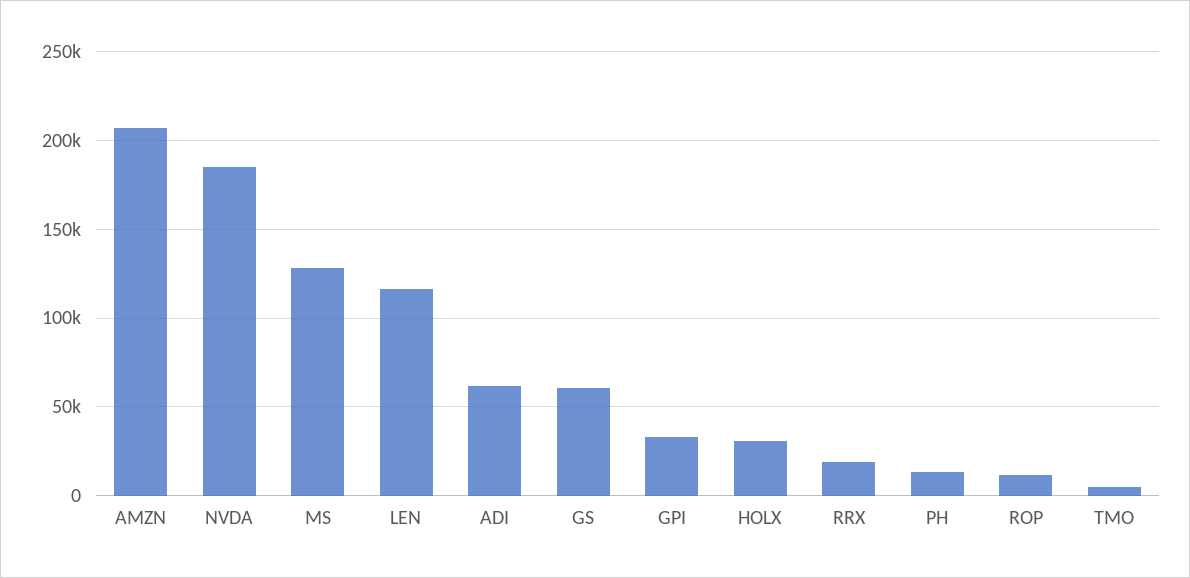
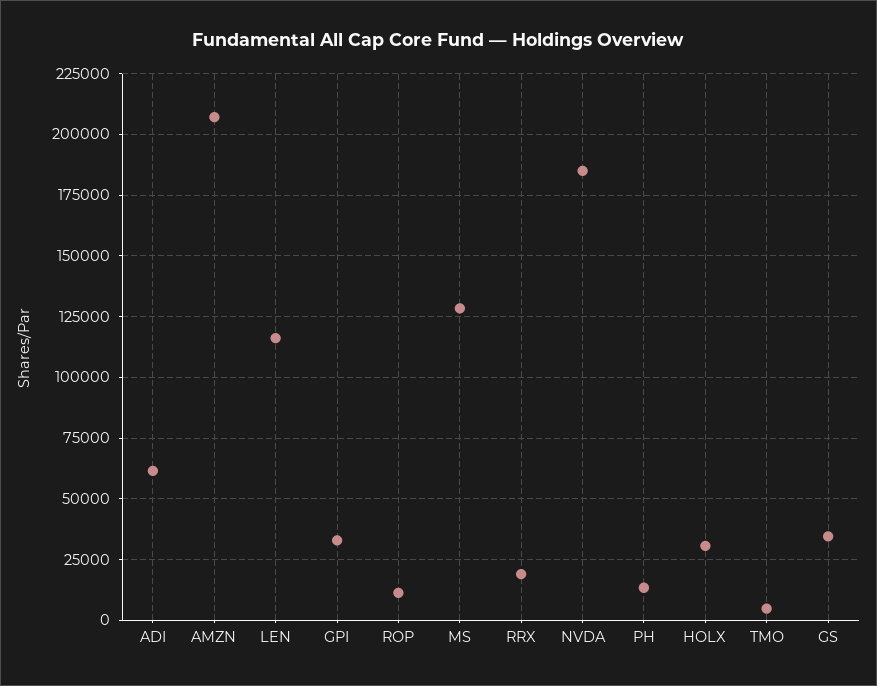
GS: 60000 -> 35000

